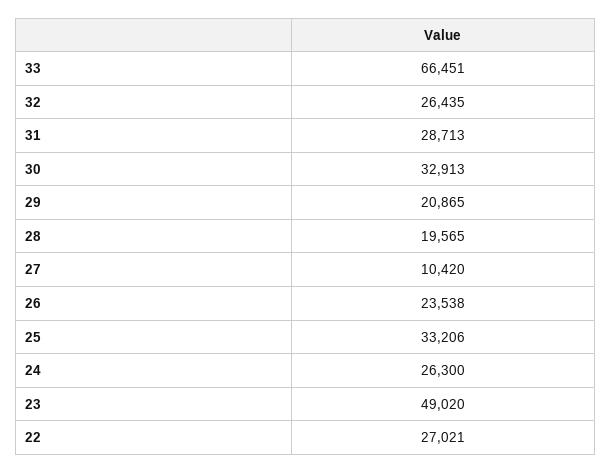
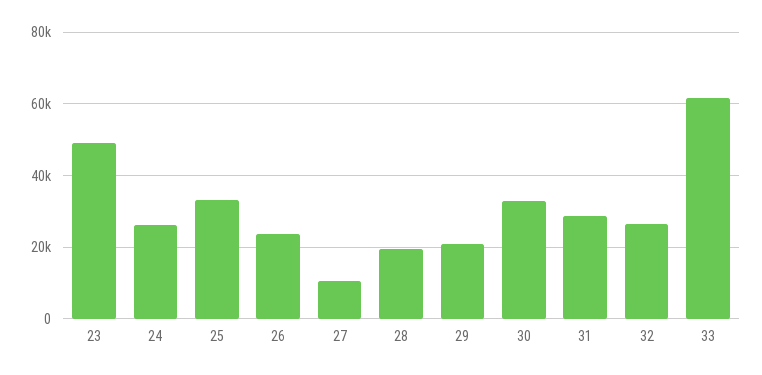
33: 66451 -> 62000
22: 27021 -> none

